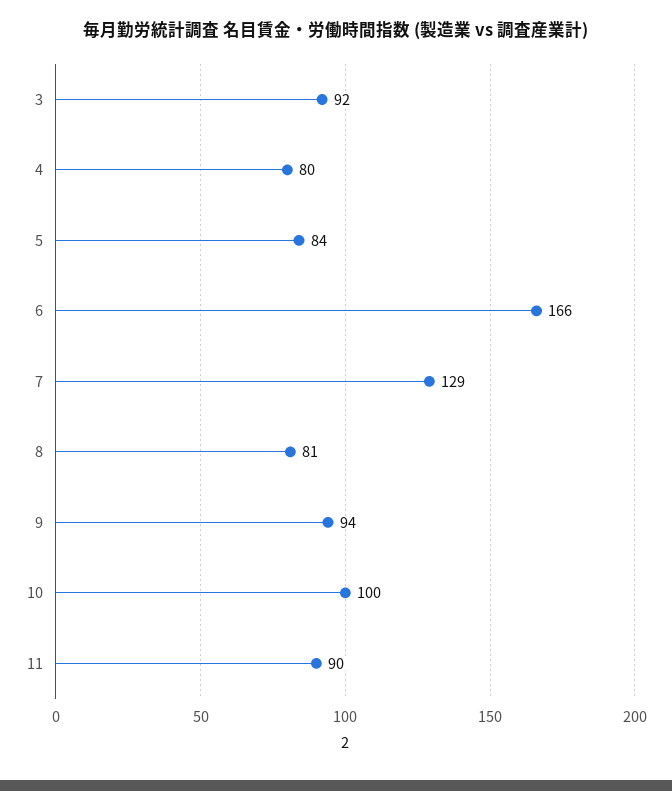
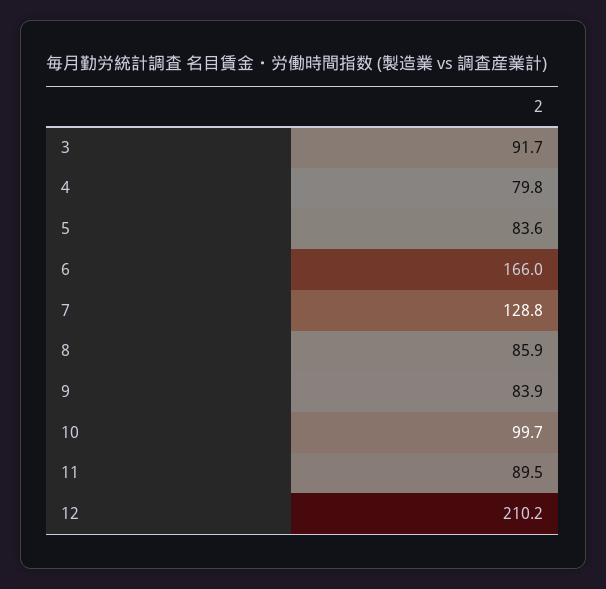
8: 81 -> 85.9
9: 94 -> 83.9
12: none -> 210.2

